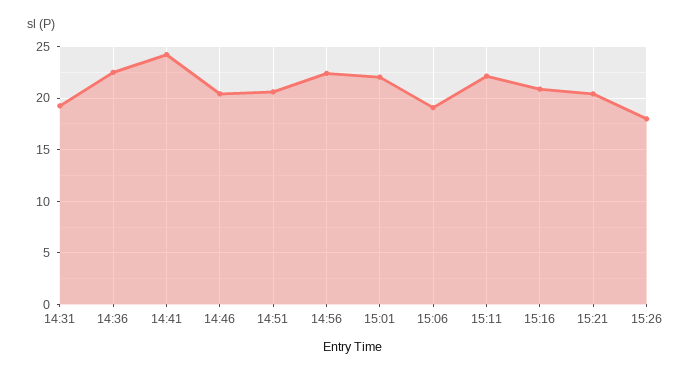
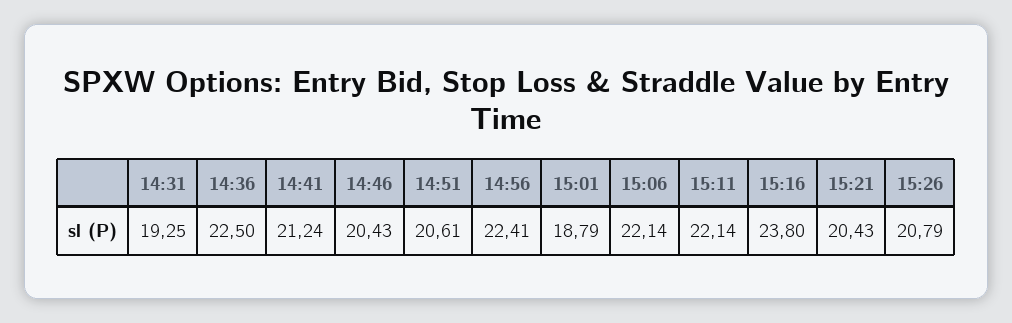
14:41: 24 -> 21.24
15:01: 22 -> 18.79
15:06: 19 -> 22.14
15:16: 21 -> 23.8
15:26: 18 -> 20.79

